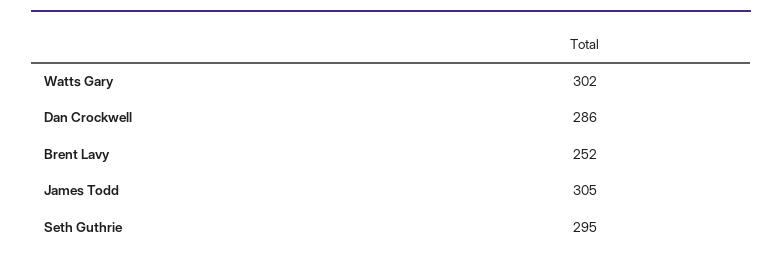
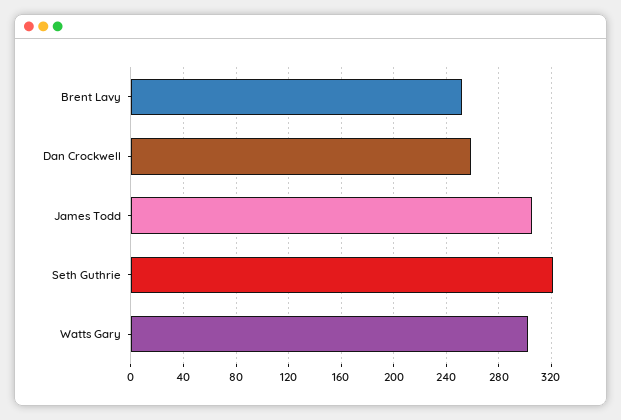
Dan Crockwell: 286 -> 260
Seth Guthrie: 295 -> 320

